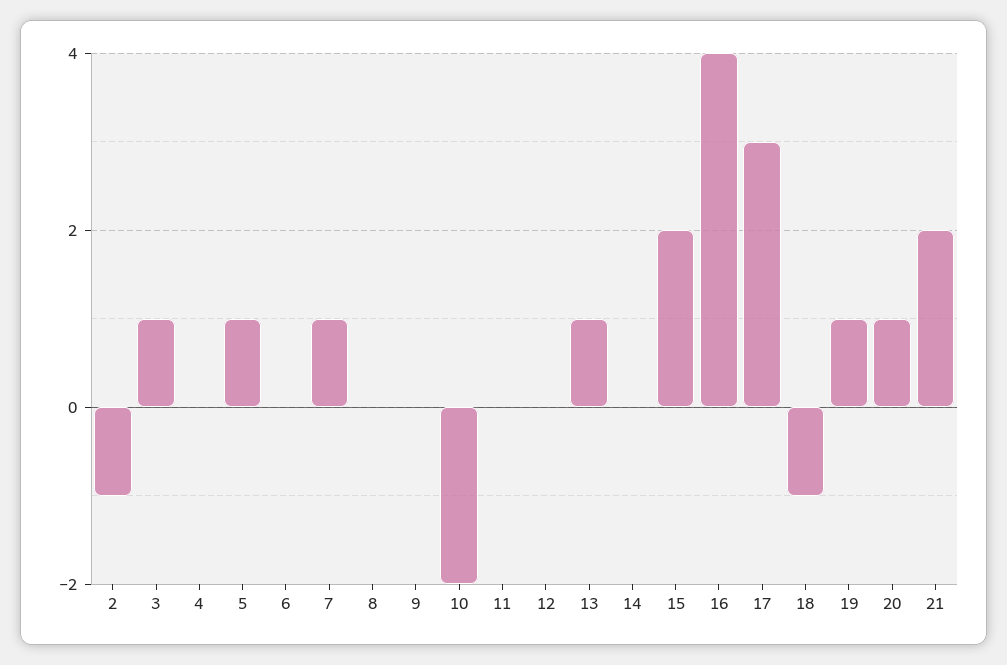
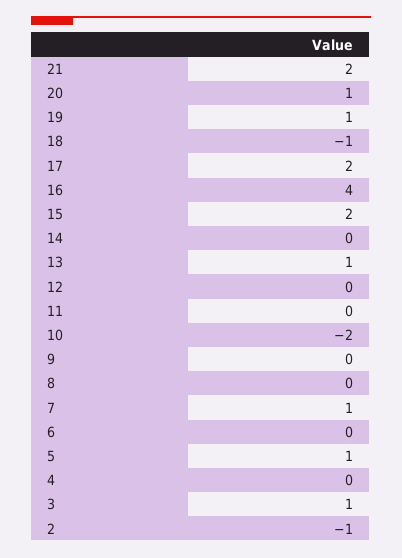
17: 3 -> 2

